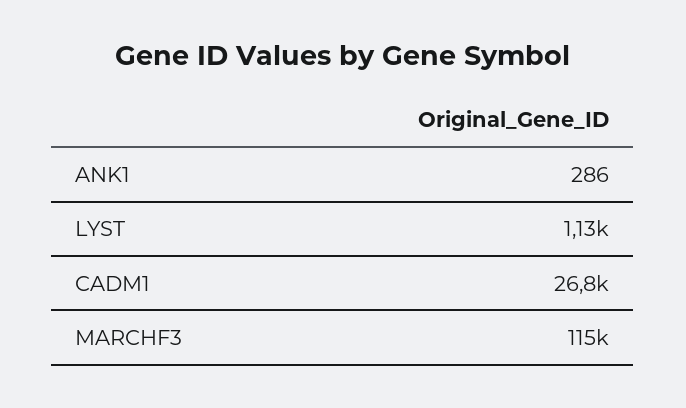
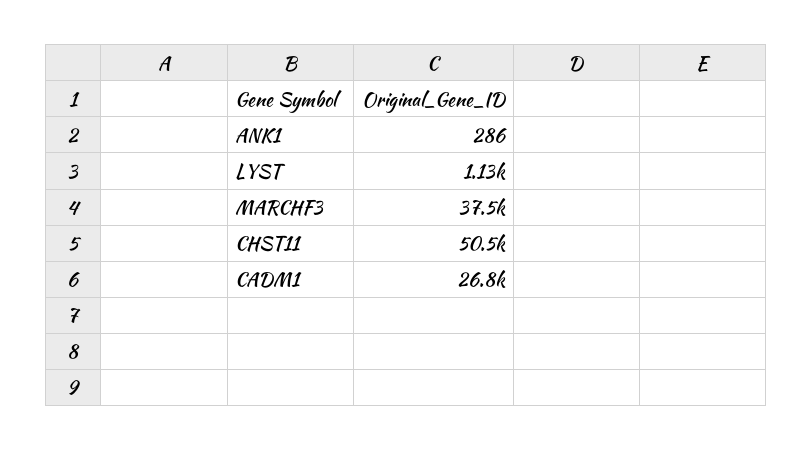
MARCHF3: 115000 -> 37500
CHST11: none -> 50500

